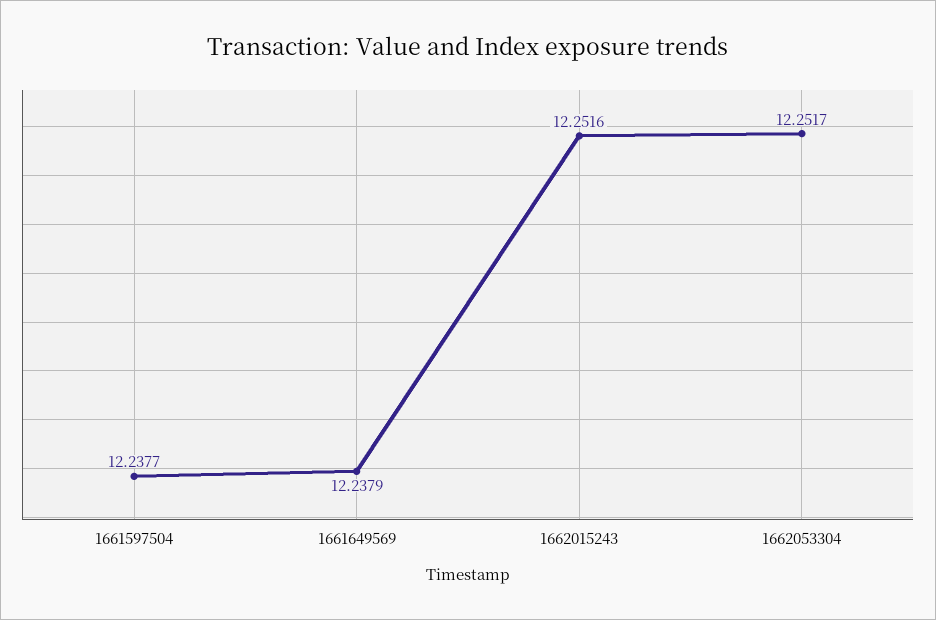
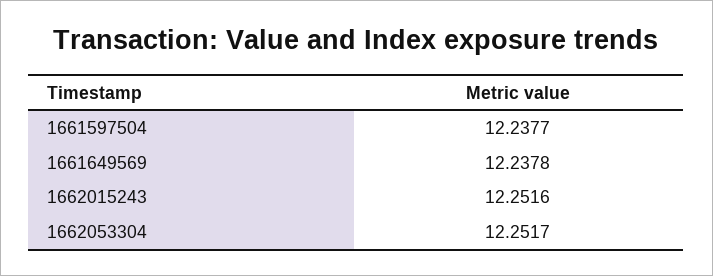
1661649569: 12.2379 -> 12.2378

